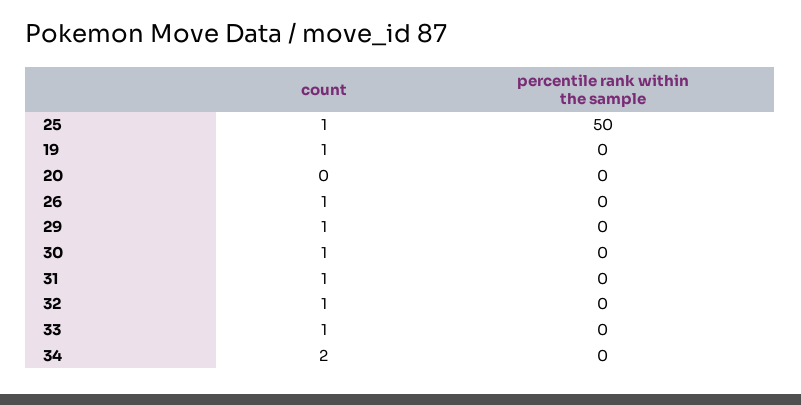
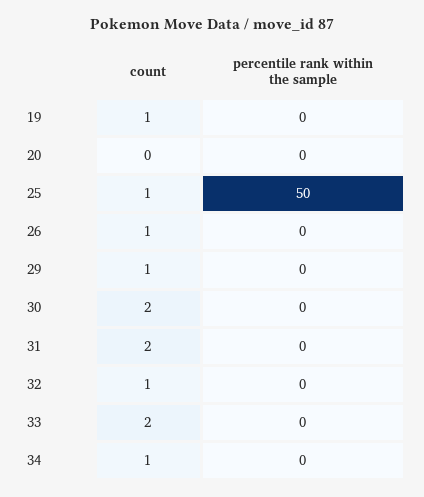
count, 30: 1 -> 2
count, 31: 1 -> 2
count, 33: 1 -> 2
count, 34: 2 -> 1

